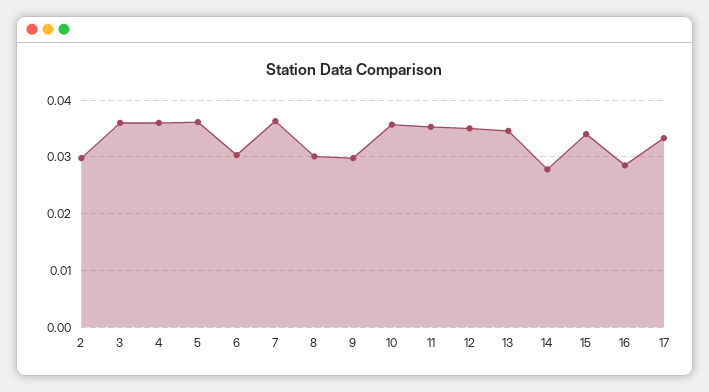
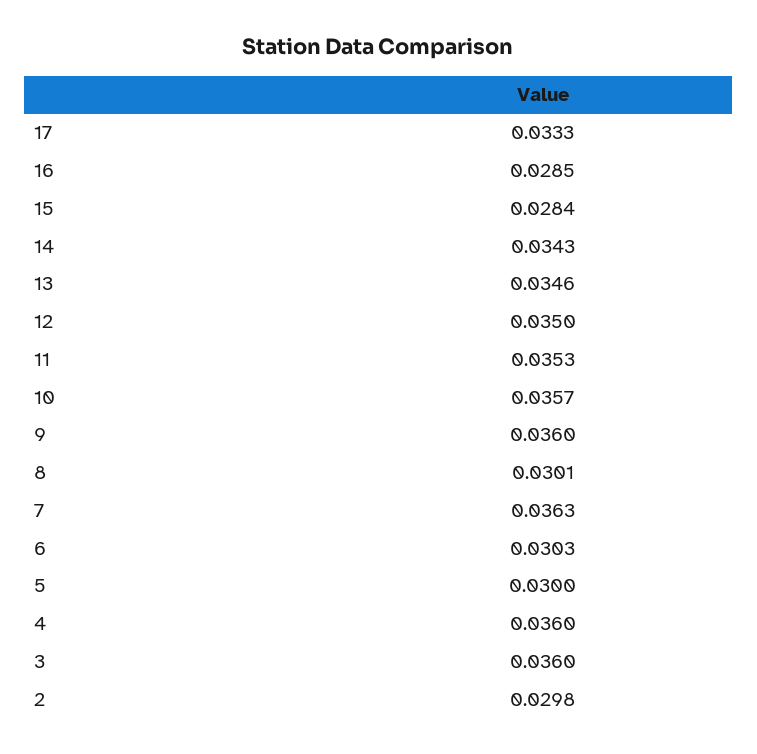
5: 0.036 -> 0.03
9: 0.03 -> 0.036
14: 0.028 -> 0.0343
15: 0.034 -> 0.0284

